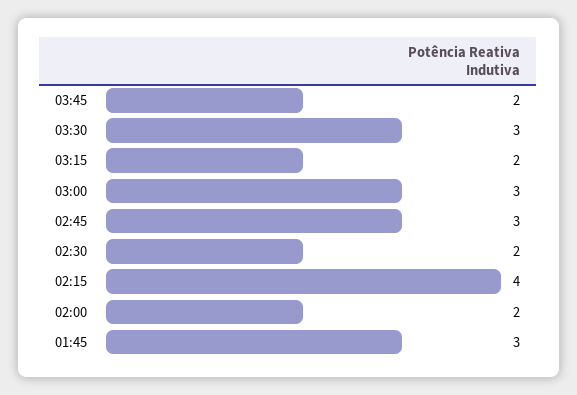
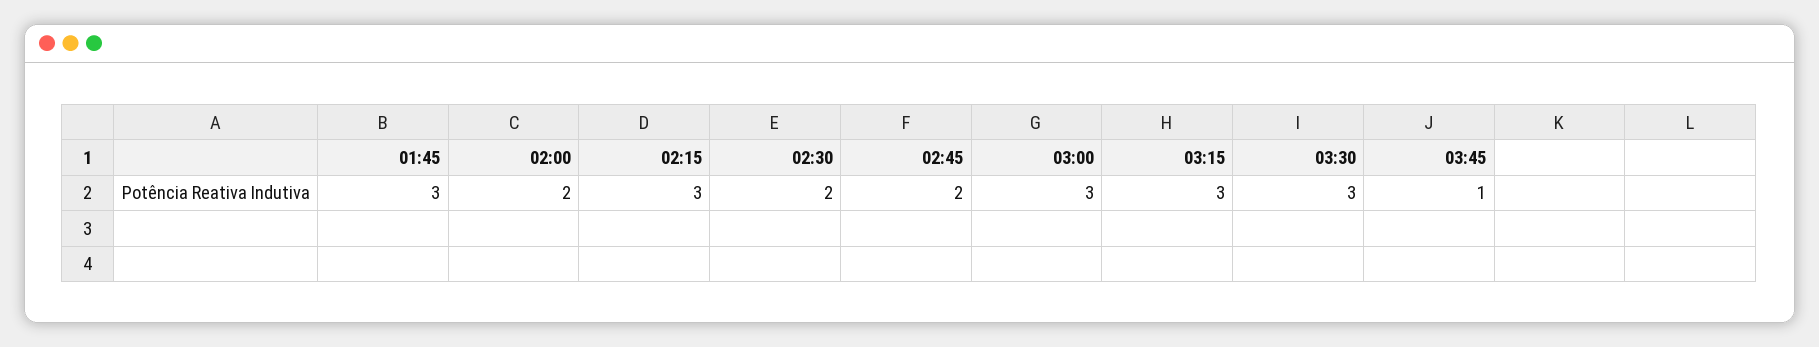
03:45: 2 -> 1
03:15: 2 -> 3
02:45: 3 -> 2
02:15: 4 -> 3

